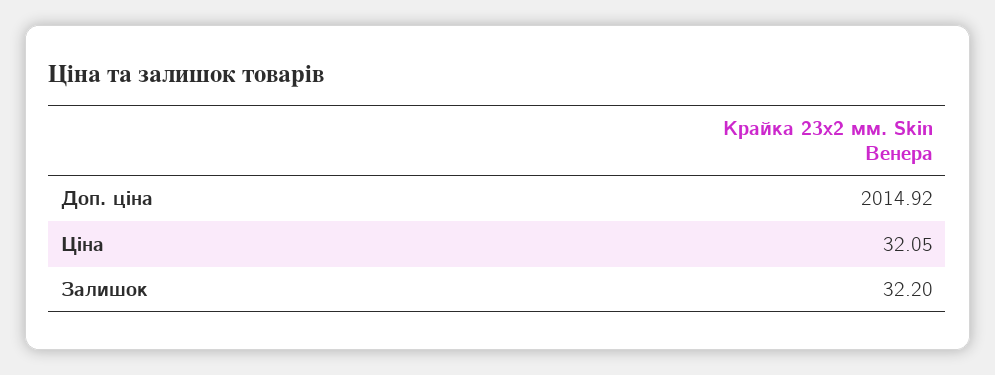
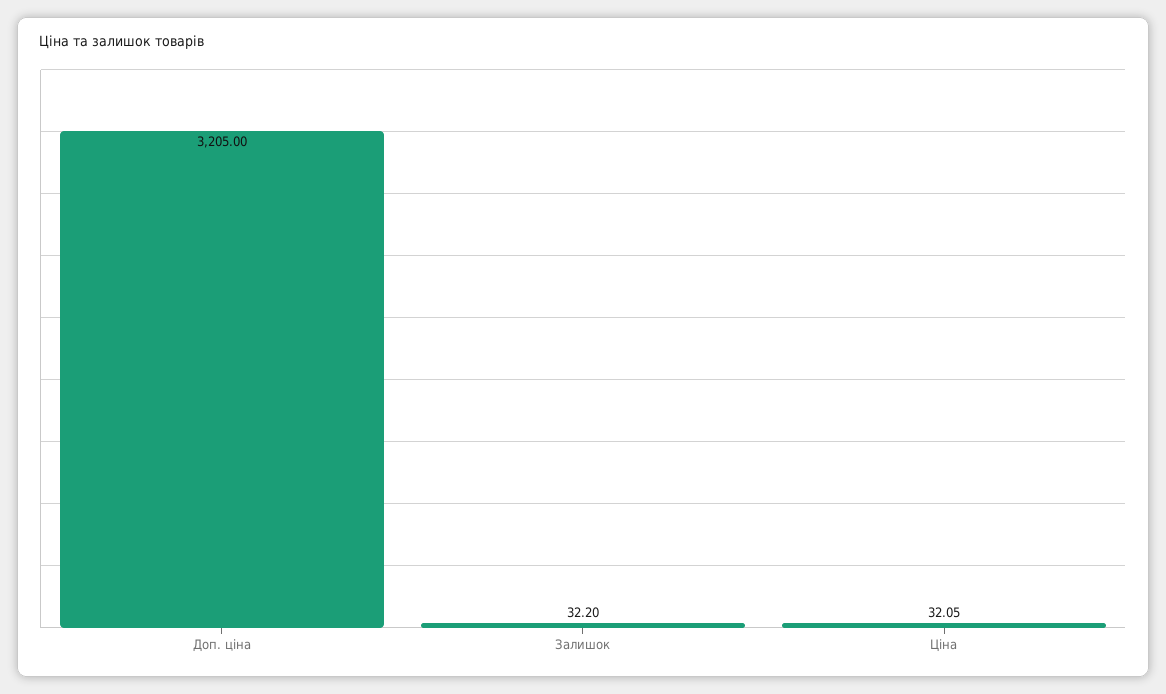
Доп. ціна: 2014.92 -> 3205

